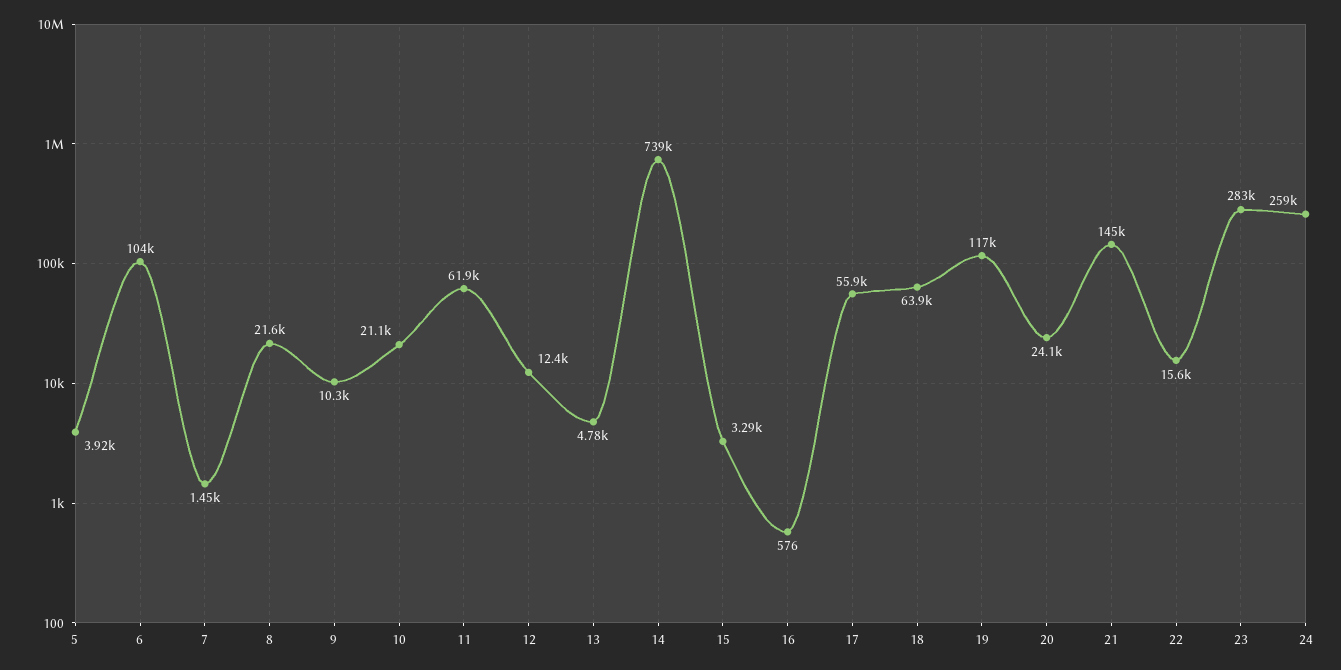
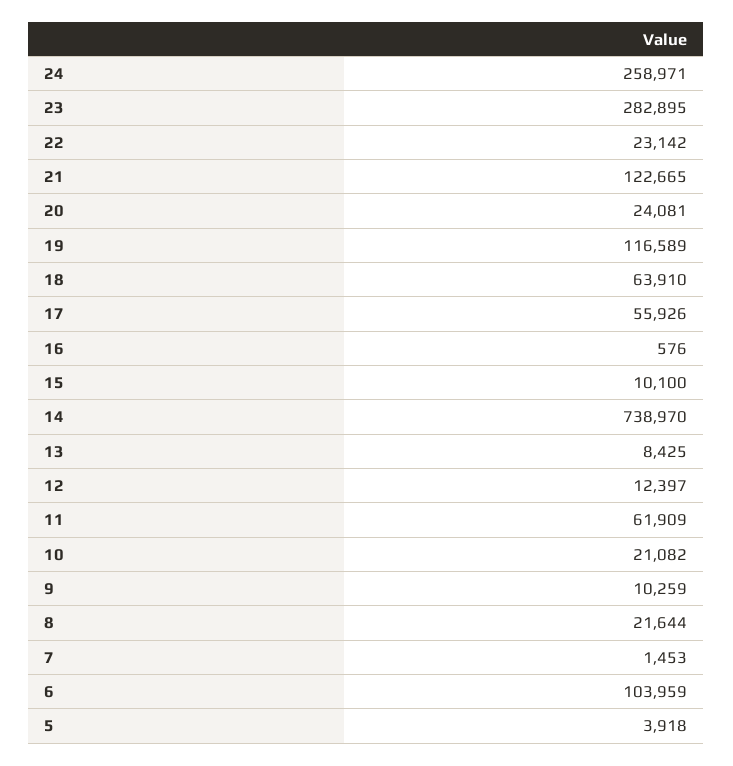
13: 4780 -> 8425
15: 3290 -> 10100
21: 145000 -> 122665
22: 15600 -> 23142

